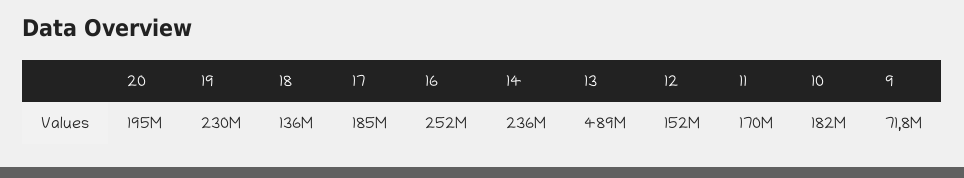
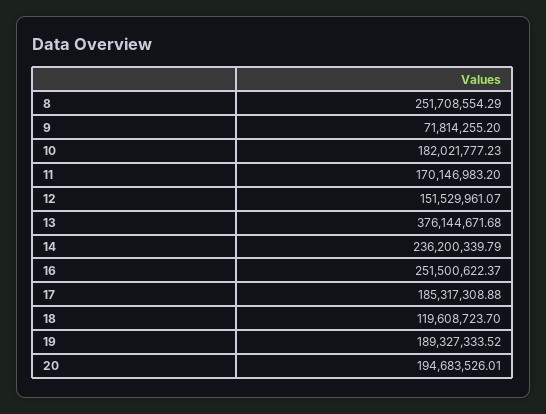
19: 230000000 -> 189327333.52
18: 136000000 -> 119608723.7
13: 489000000 -> 376144671.68
8: none -> 251708554.29

